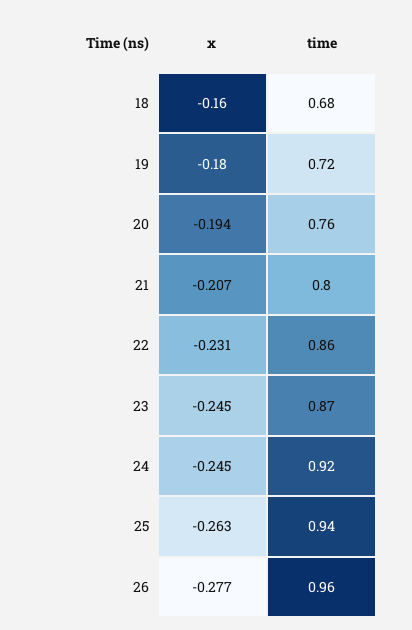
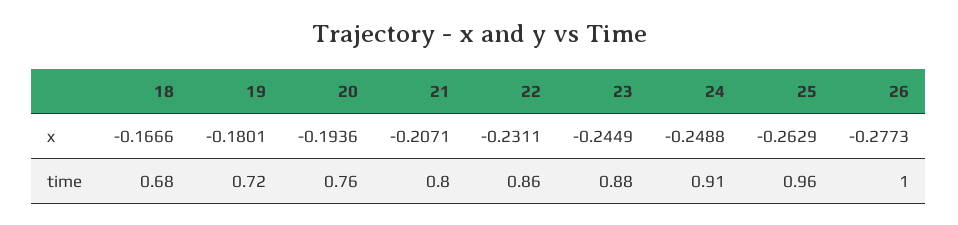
x, 18: -0.16 -> -0.1666
time, 23: 0.87 -> 0.88
x, 24: -0.245 -> -0.2488
time, 24: 0.92 -> 0.91
time, 25: 0.94 -> 0.96
time, 26: 0.96 -> 1

